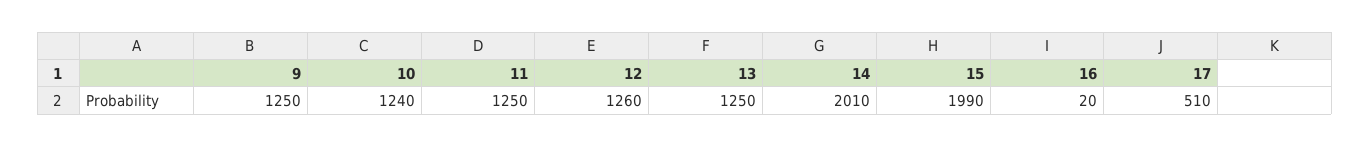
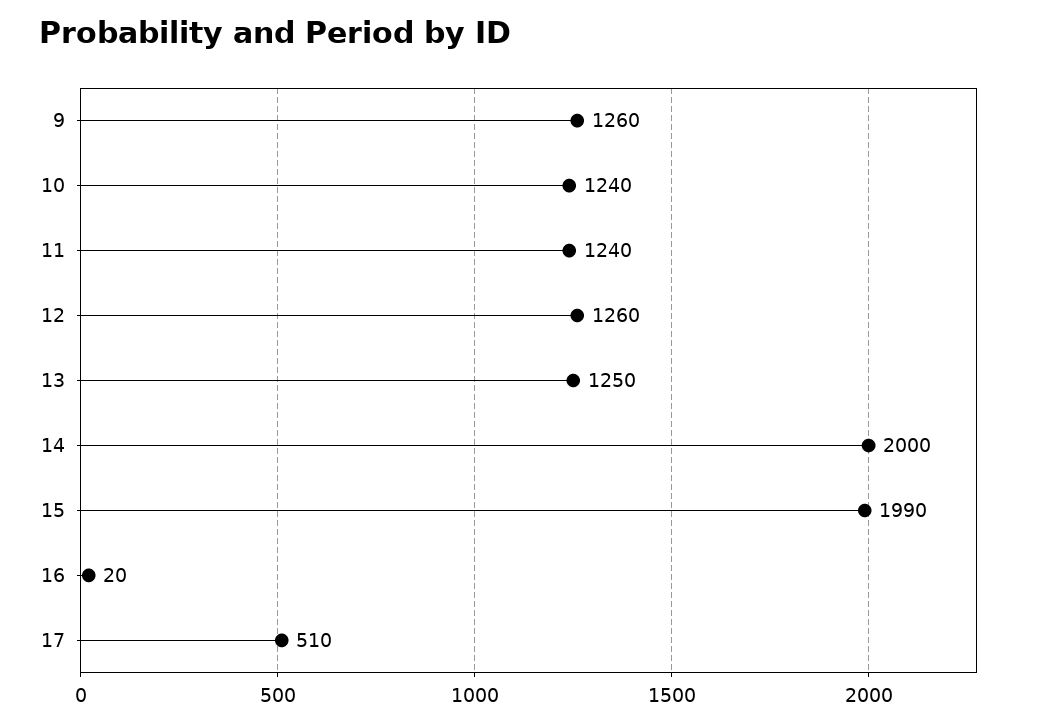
9: 1250 -> 1260
11: 1250 -> 1240
14: 2010 -> 2000

